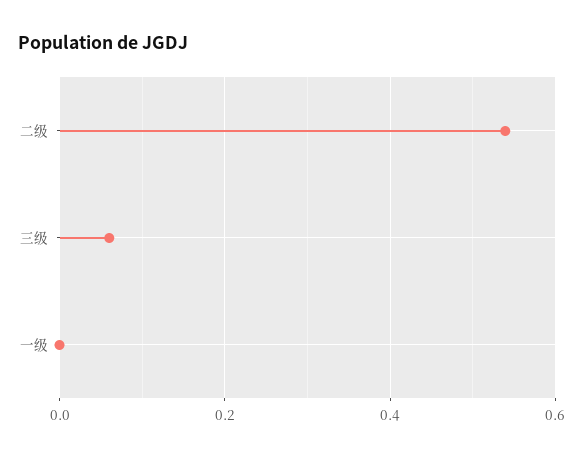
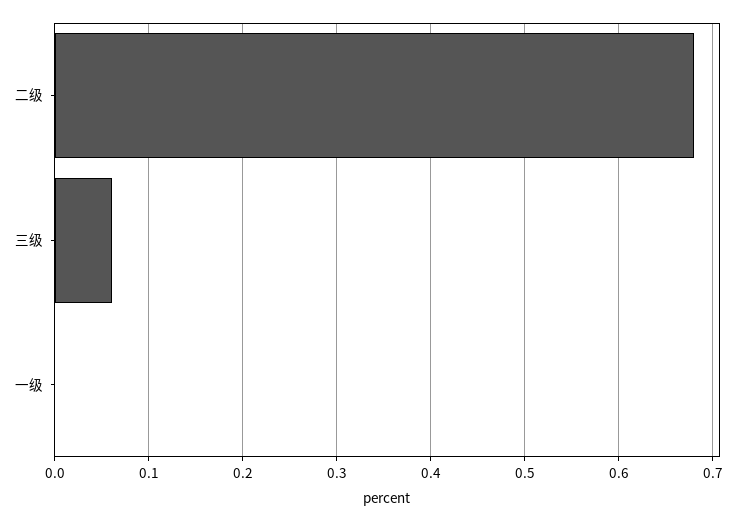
二级: 0.54 -> 0.68

